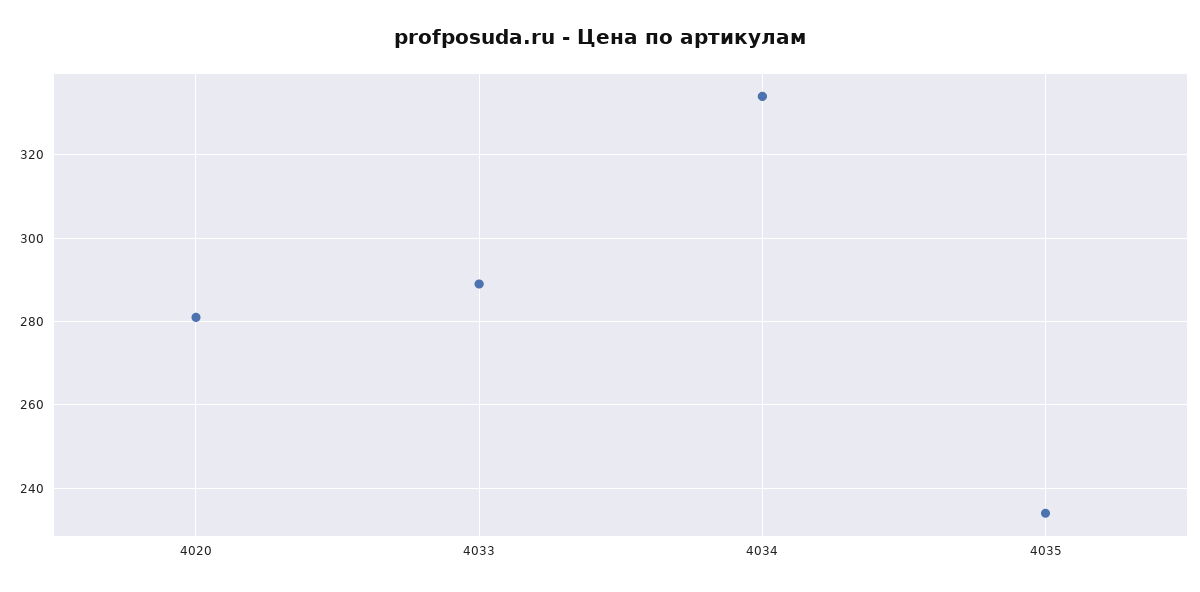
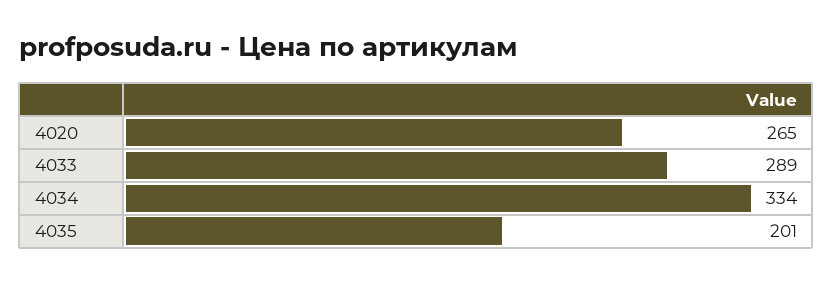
4020: 280 -> 265
4035: 235 -> 201

